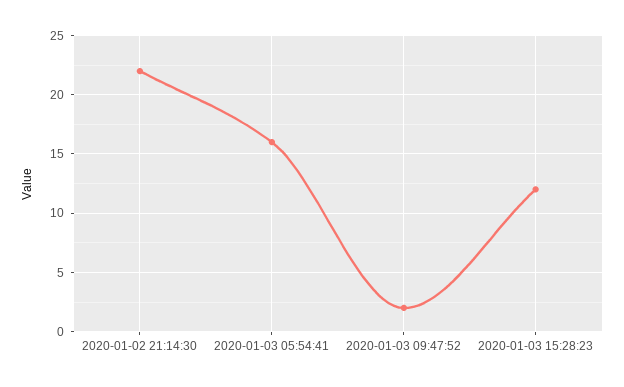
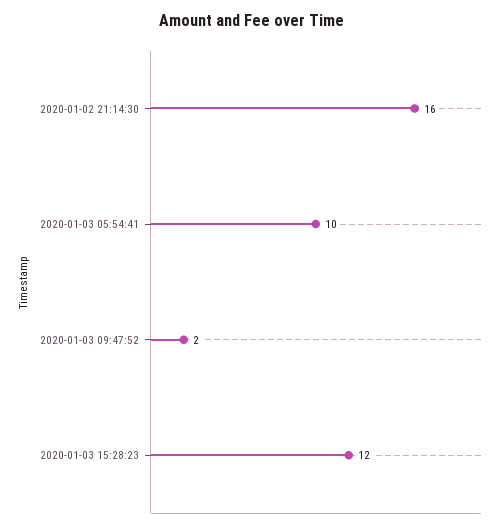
2020-01-02 21:14:30: 22 -> 16
2020-01-03 05:54:41: 16 -> 10

